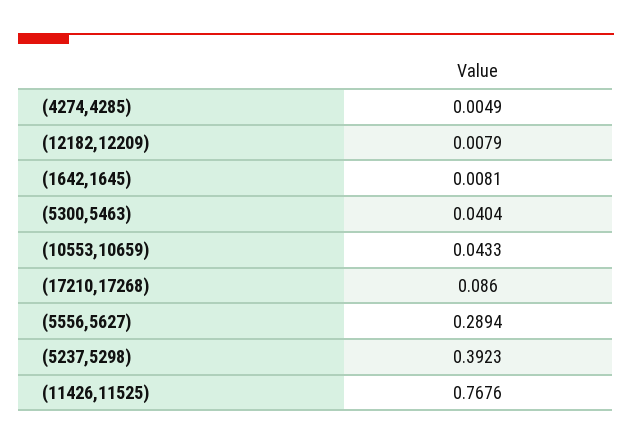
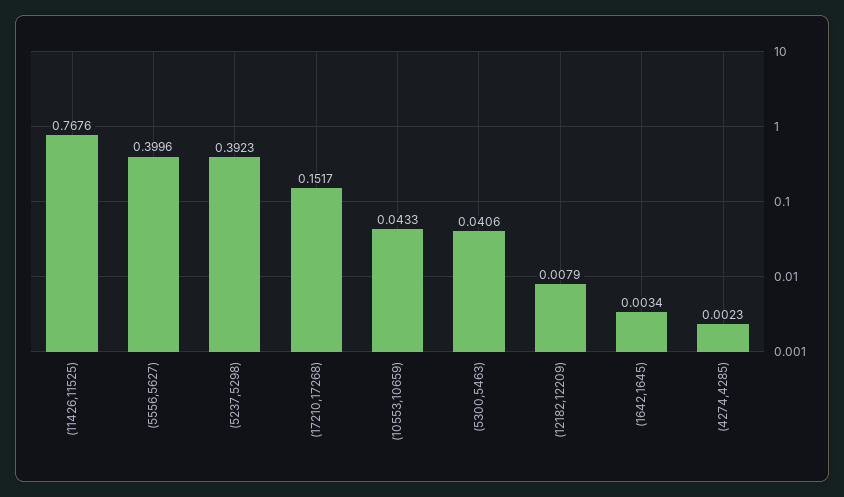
(4274,4285): 0.0049 -> 0.0023
(1642,1645): 0.0081 -> 0.0034
(5300,5463): 0.0404 -> 0.0406
(17210,17268): 0.086 -> 0.1517
(5556,5627): 0.2894 -> 0.3996

